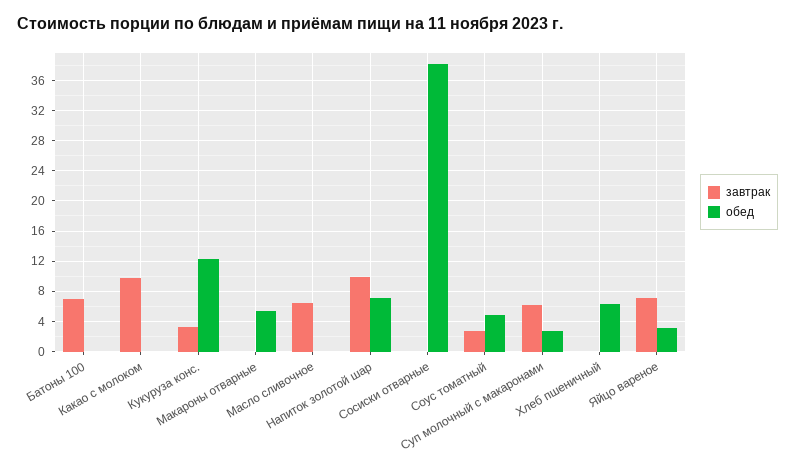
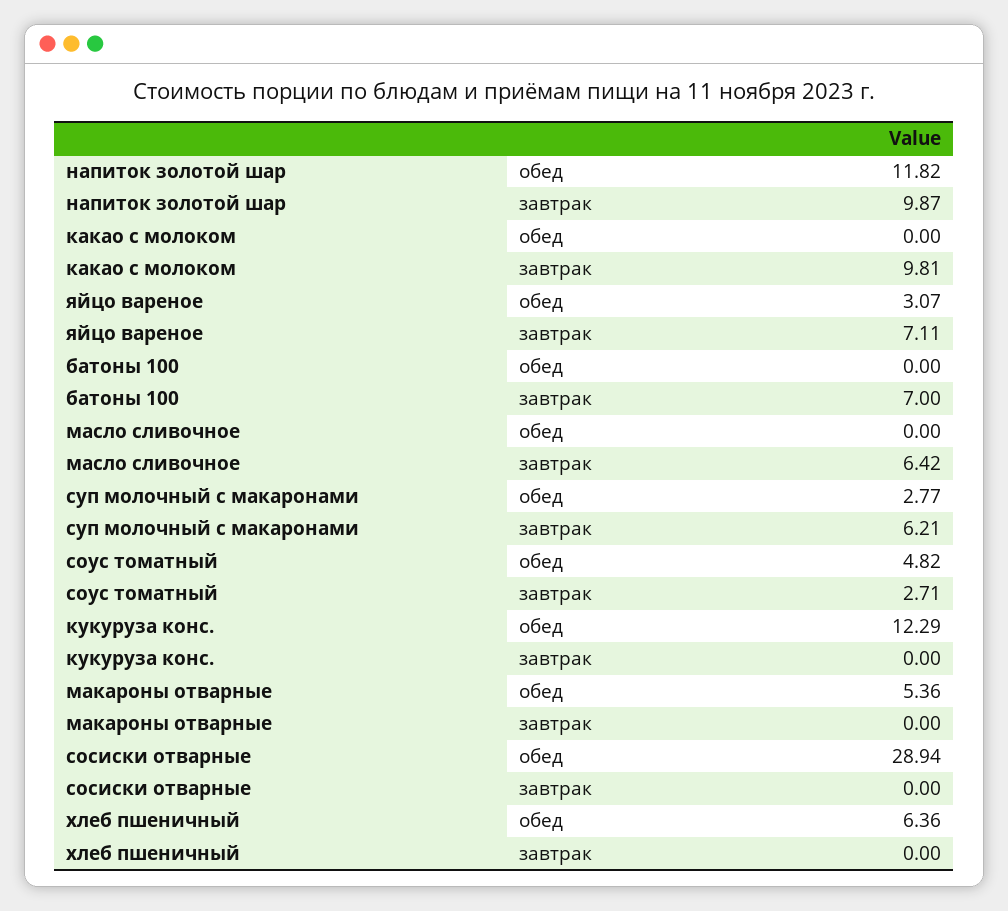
завтрак, Кукуруза конс.: 3 -> 0
обед, Напиток золотой шар: 7 -> 11.82
обед, Сосиски отварные: 38 -> 28.94

